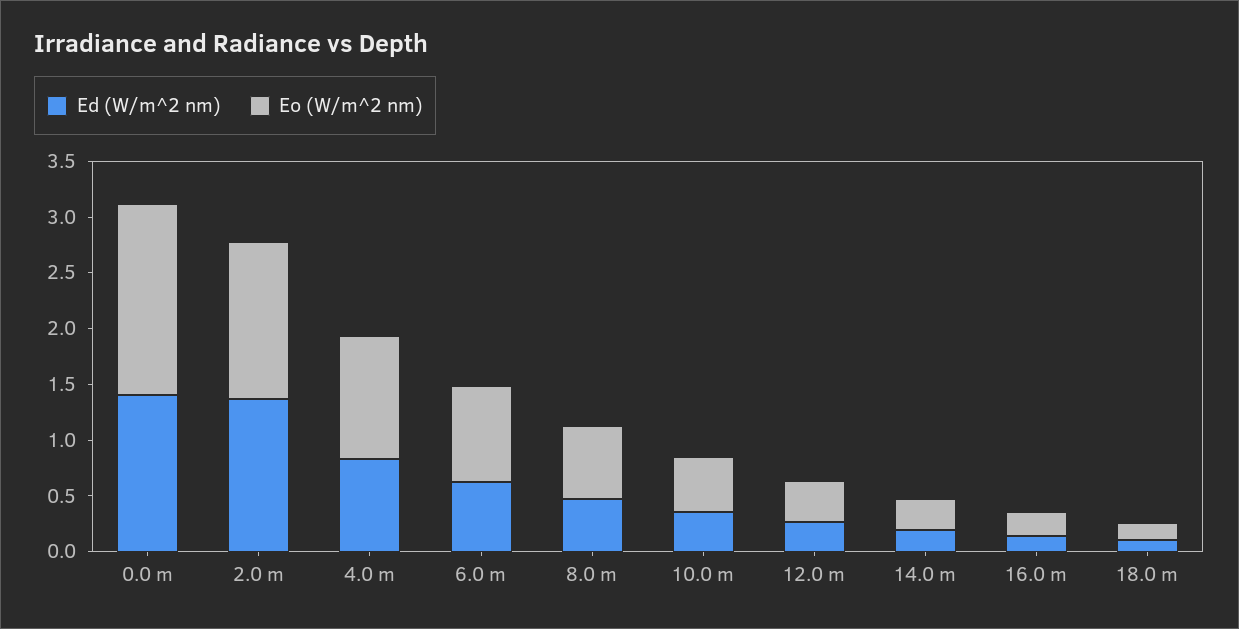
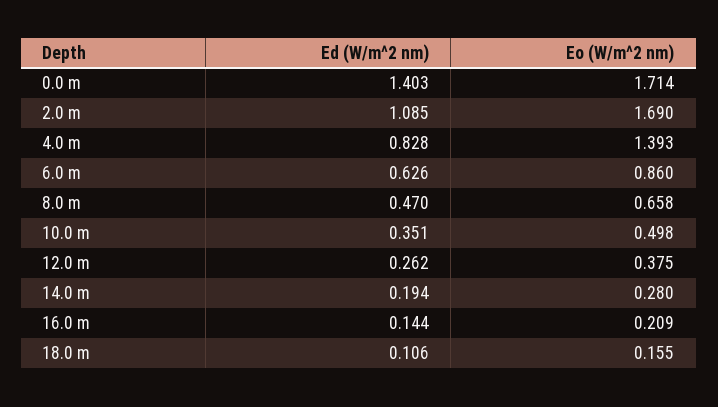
Ed (W/m^2 nm), 2.0 m: 1.4 -> 1.085
Eo (W/m^2 nm), 2.0 m: 1.4 -> 1.69
Eo (W/m^2 nm), 4.0 m: 1.1 -> 1.393

